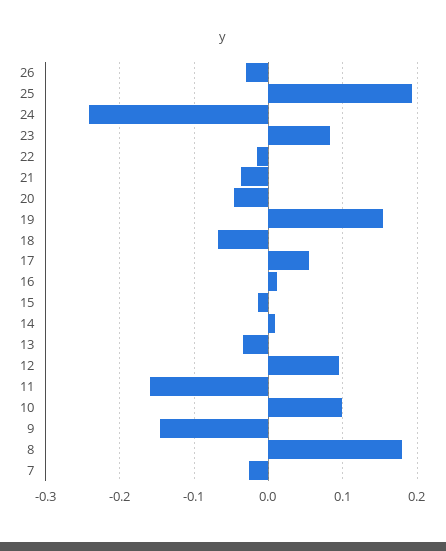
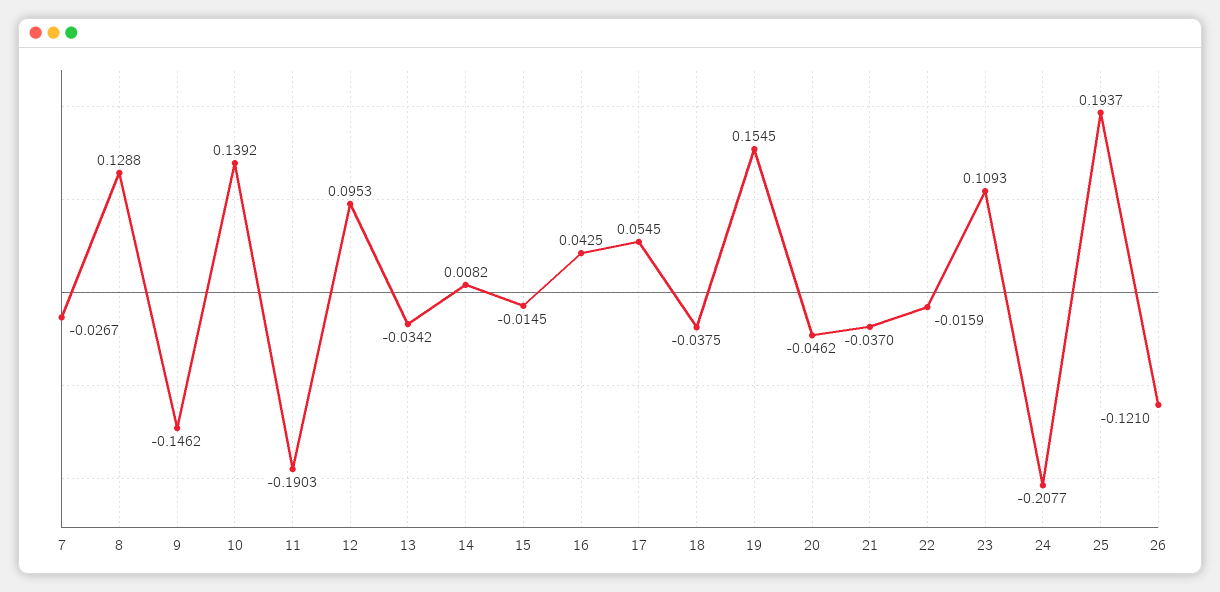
26: -0.03 -> -0.121
24: -0.24 -> -0.2077
23: 0.08 -> 0.1093
18: -0.07 -> -0.0375
16: 0.01 -> 0.0425
11: -0.16 -> -0.1903
10: 0.1 -> 0.1392
8: 0.18 -> 0.1288

